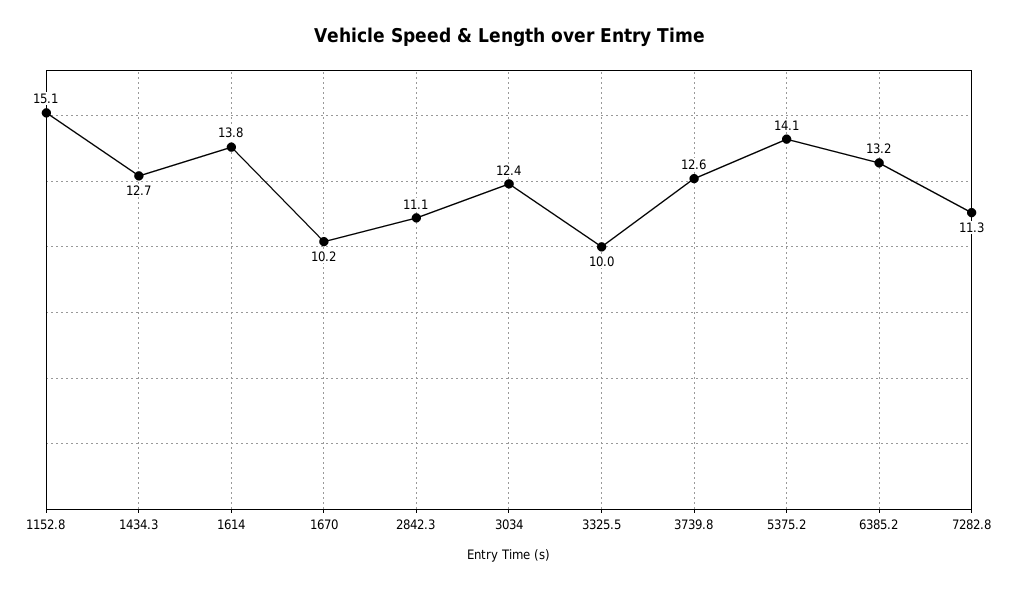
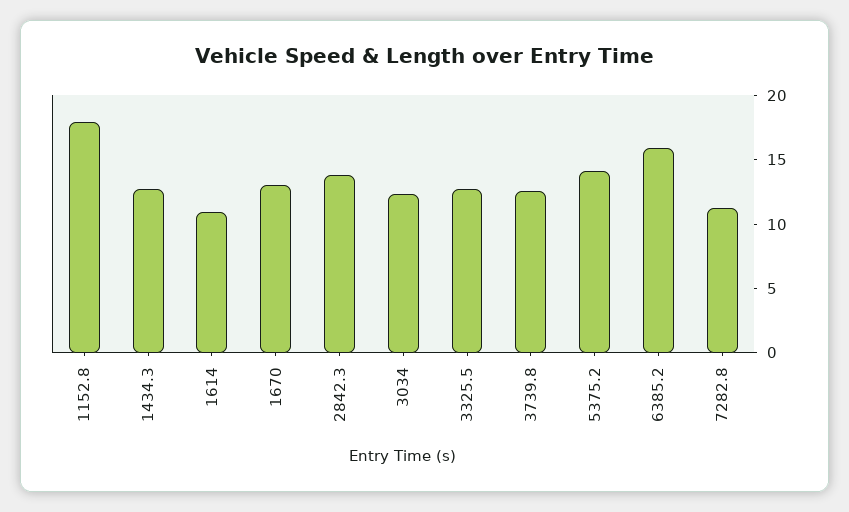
1152.8: 15.1 -> 18
1614: 13.8 -> 11
1670: 10.2 -> 13
2842.3: 11.1 -> 14
3325.5: 10 -> 13
6385.2: 13.2 -> 16

